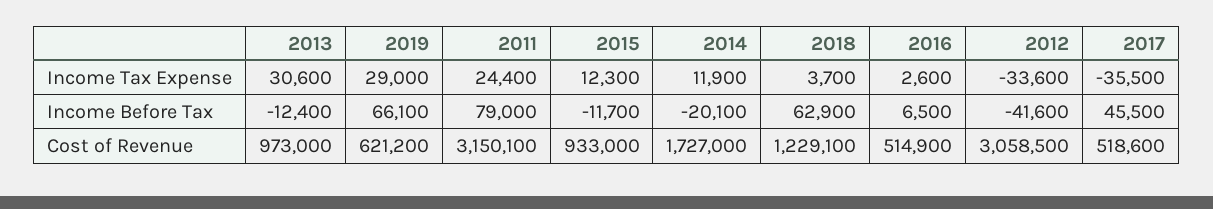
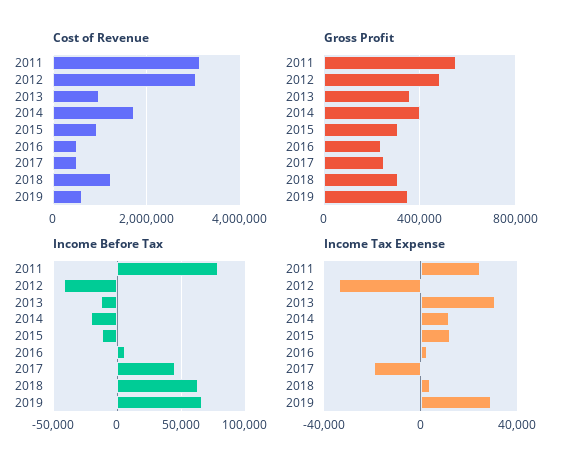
Income Tax Expense, 2017: -35500 -> -20000
Gross Profit, 2011: none -> 550000
Gross Profit, 2012: none -> 500000
Gross Profit, 2013: none -> 350000
Gross Profit, 2014: none -> 400000
Gross Profit, 2015: none -> 300000
Gross Profit, 2016: none -> 250000
Gross Profit, 2017: none -> 250000
Gross Profit, 2018: none -> 300000
Gross Profit, 2019: none -> 350000

